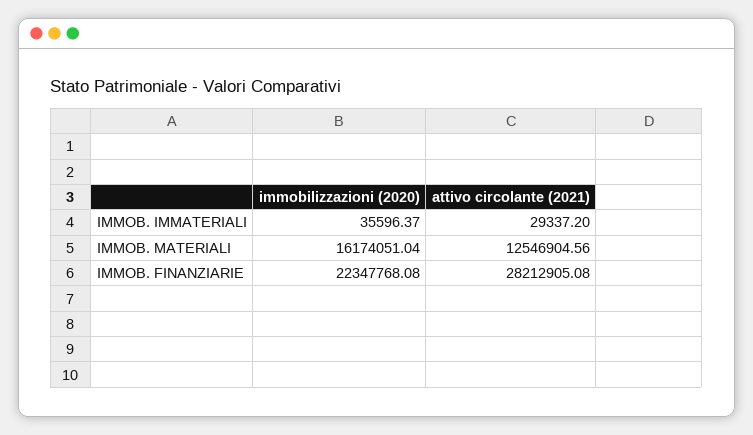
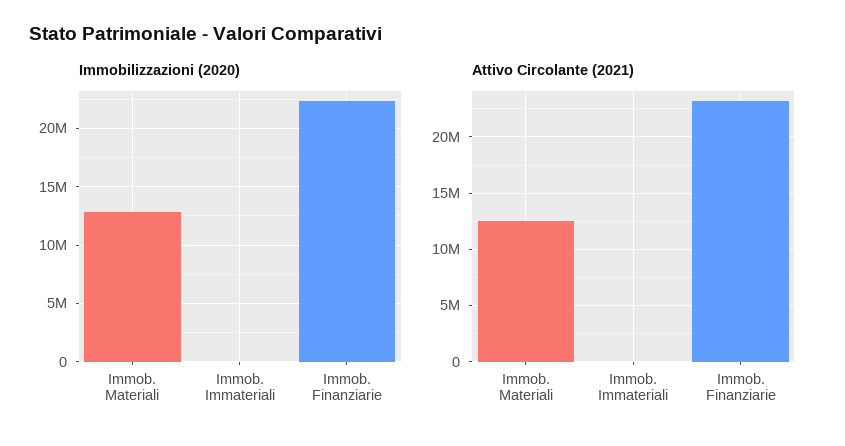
immobilizzazioni (2020), IMMOB. MATERIALI: 16174051.04 -> 13000000
attivo circolante (2021), IMMOB. FINANZIARIE: 28212905.08 -> 23000000

